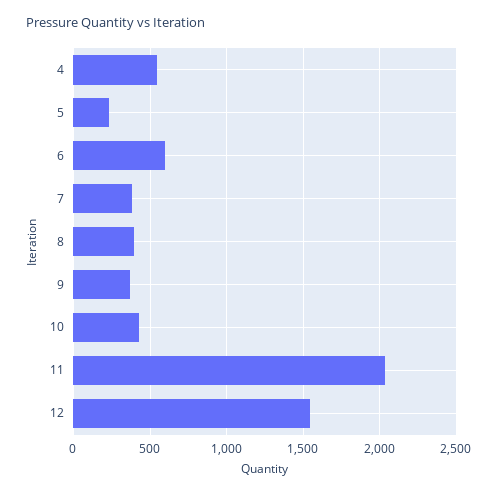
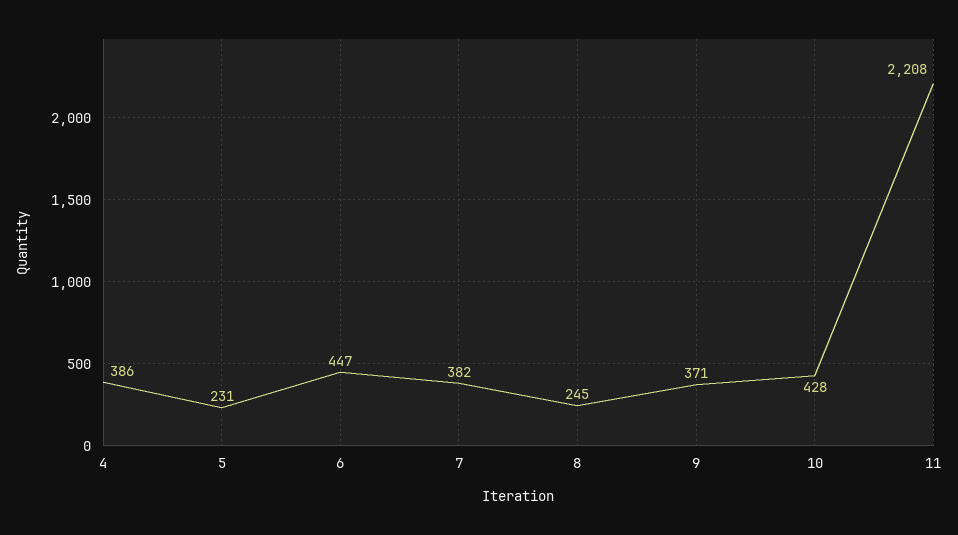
4: 550 -> 386
6: 600 -> 447
8: 400 -> 245
11: 2050 -> 2208
12: 1550 -> none

